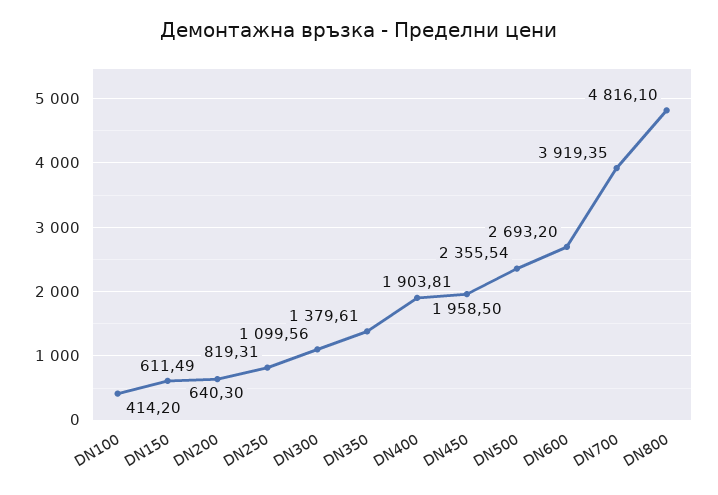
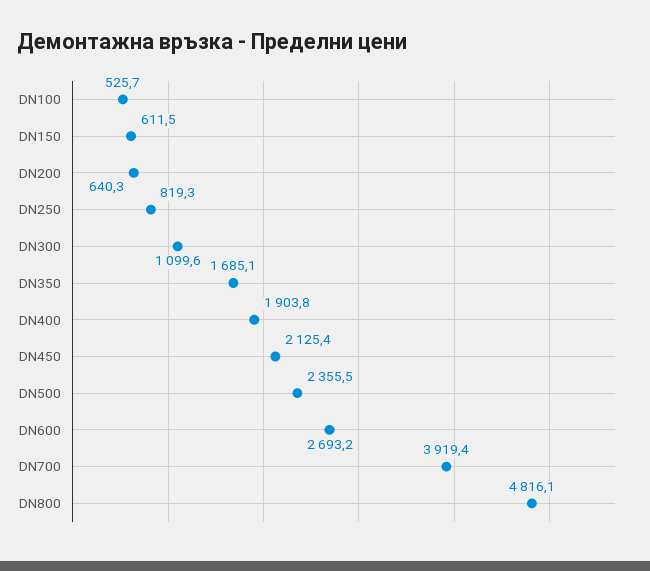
DN100: 414.2 -> 525.7
DN350: 1379.61 -> 1685.1
DN450: 1958.5 -> 2125.4

